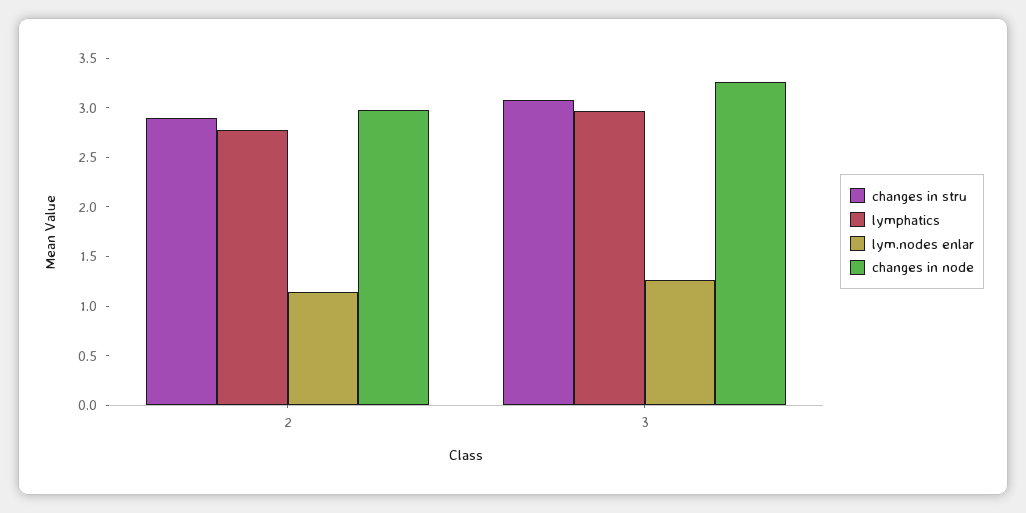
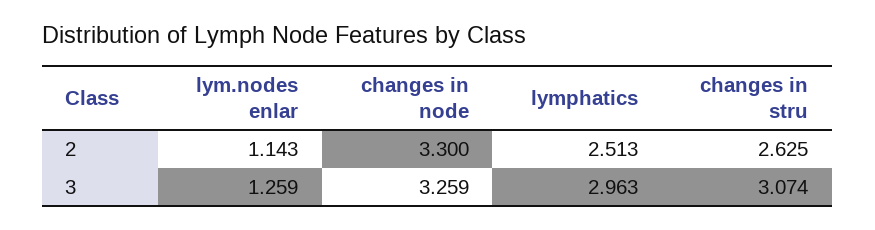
changes in stru, 2: 2.9 -> 2.625
lymphatics, 2: 2.8 -> 2.513
changes in node, 2: 3 -> 3.3

